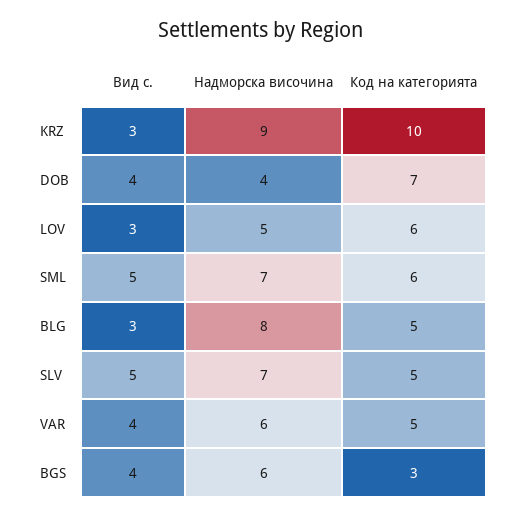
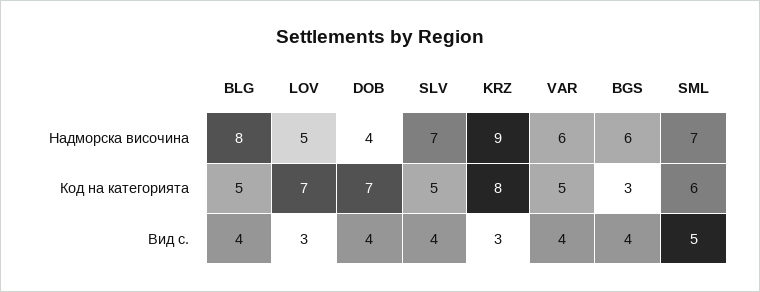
Код на категорията, KRZ: 10 -> 8
Код на категорията, LOV: 6 -> 7
Вид с., BLG: 3 -> 4
Вид с., SLV: 5 -> 4

